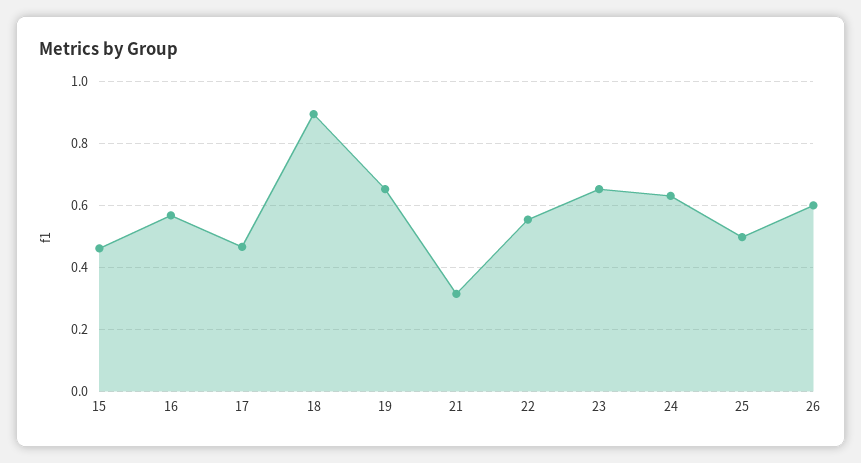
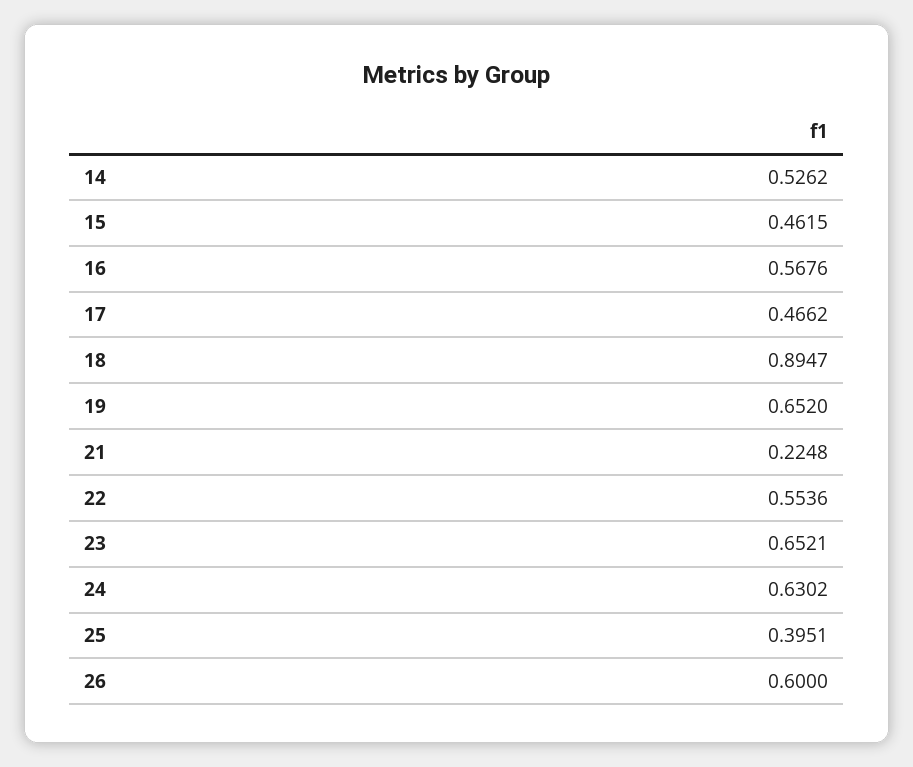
21: 0.32 -> 0.2248
25: 0.5 -> 0.3951
14: none -> 0.5262

